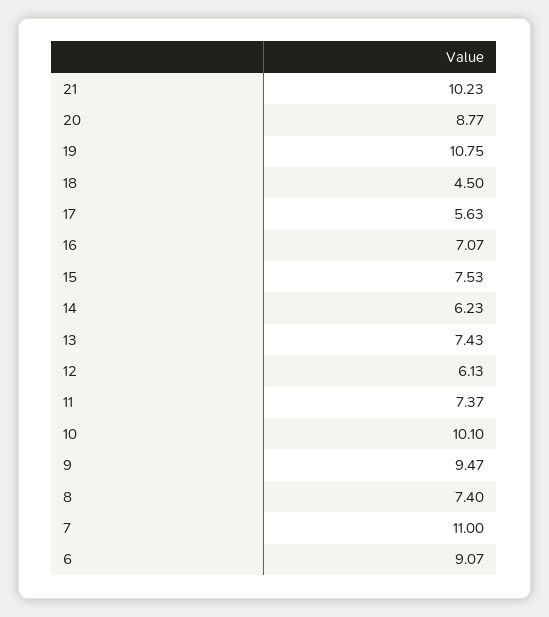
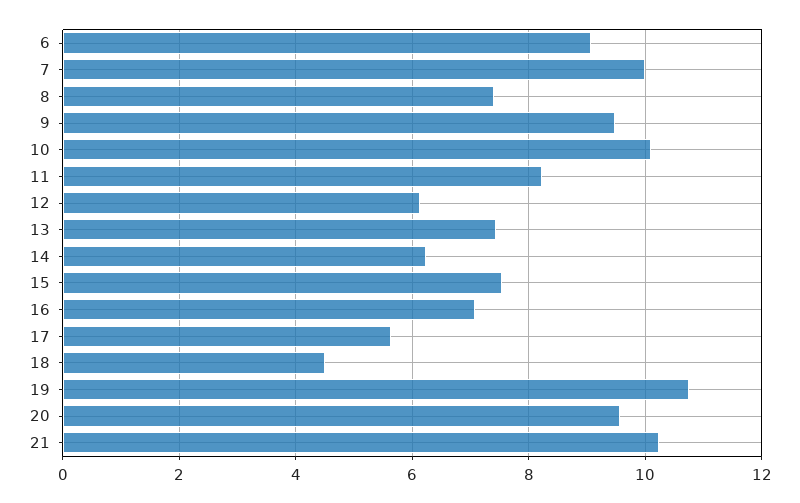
20: 8.77 -> 9.6
11: 7.37 -> 8.2
7: 11 -> 10

